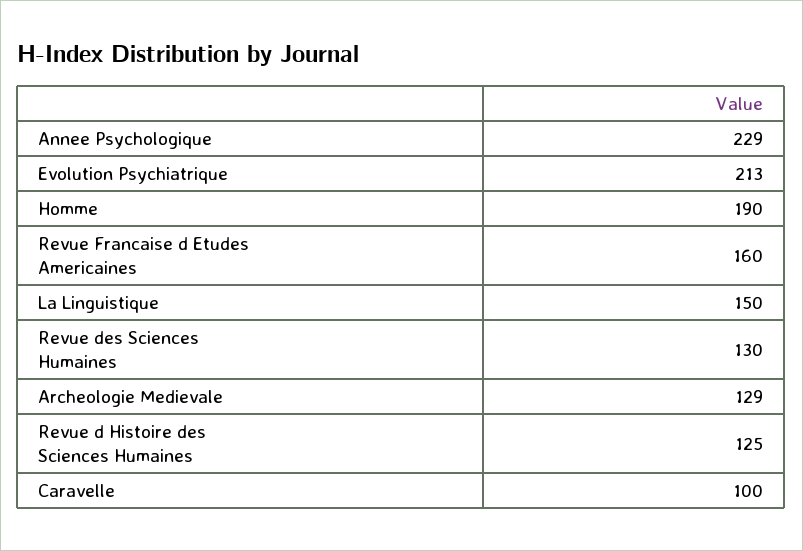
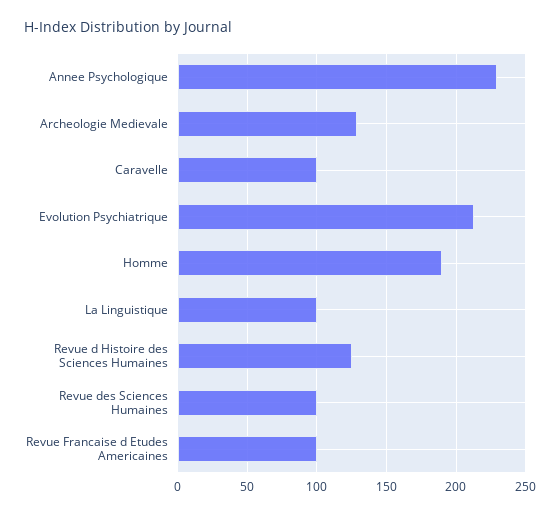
Revue Francaise d Etudes Americaines: 160 -> 100
La Linguistique: 150 -> 100
Revue des Sciences Humaines: 130 -> 100

